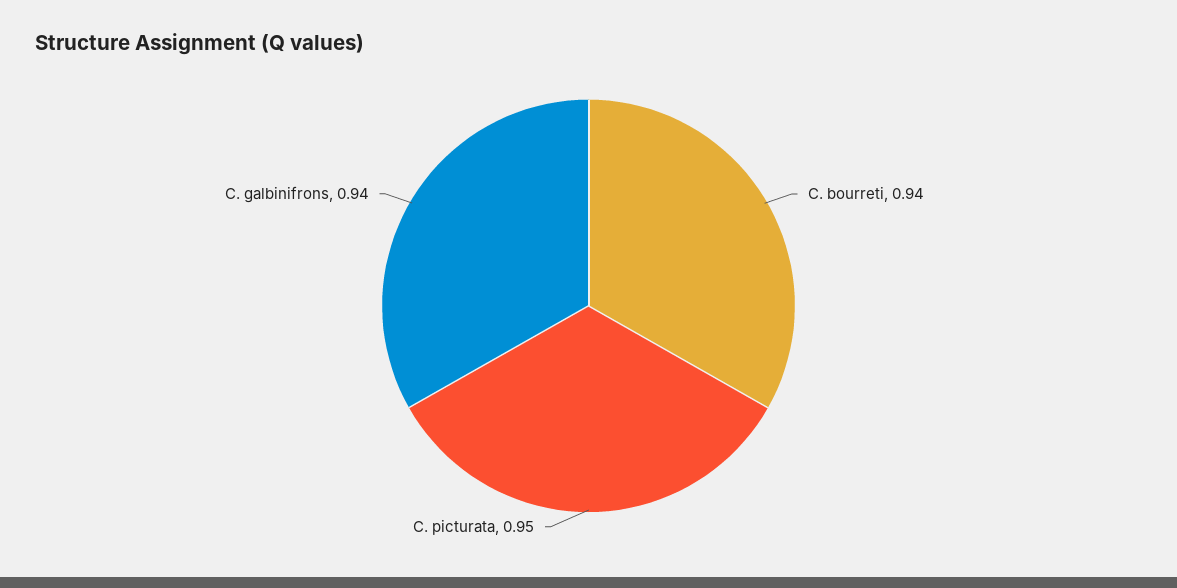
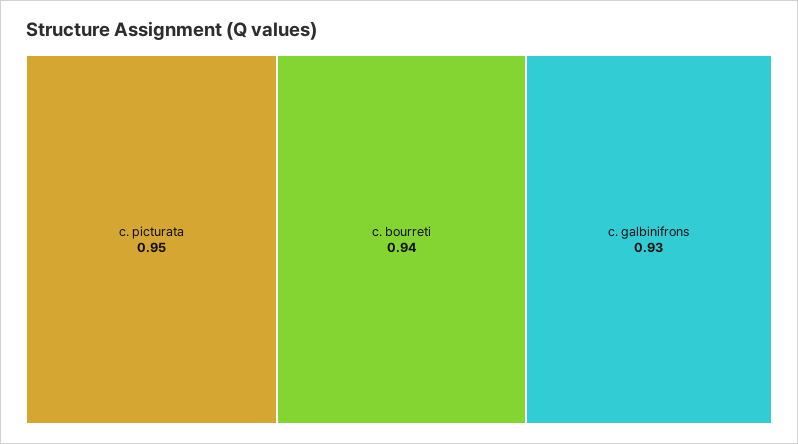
C. galbinifrons: 0.94 -> 0.93

